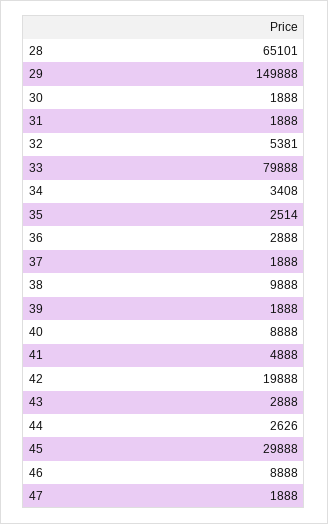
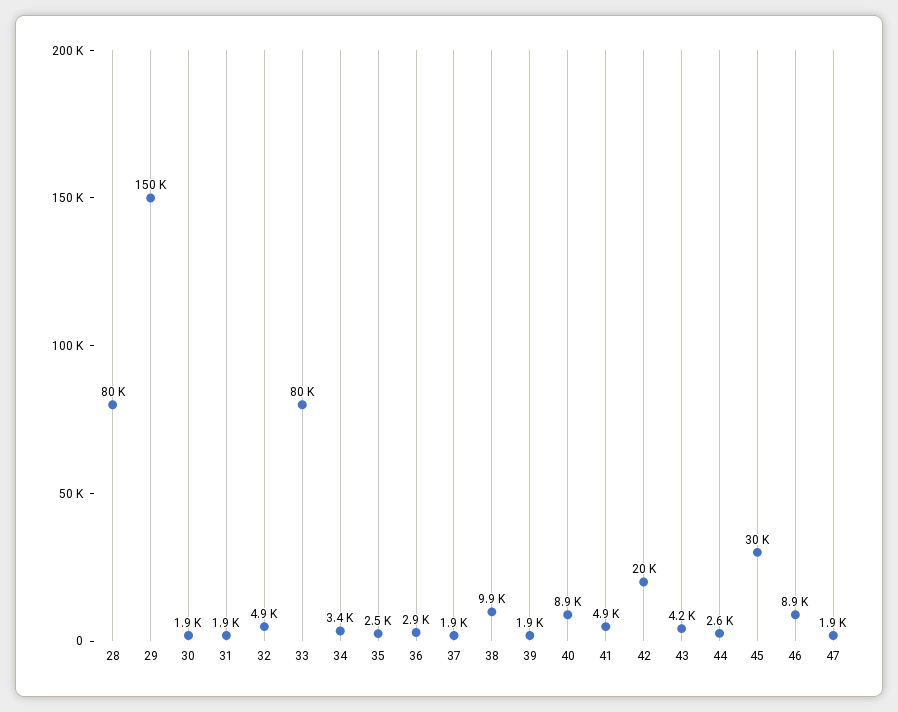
28: 65101 -> 80000
32: 5381 -> 4900
43: 2888 -> 4200

